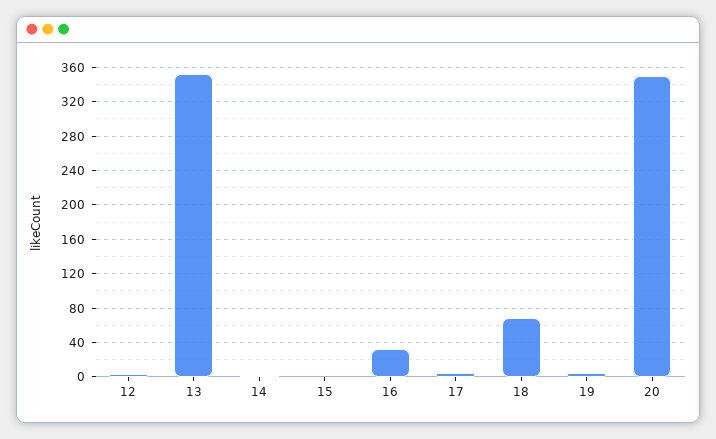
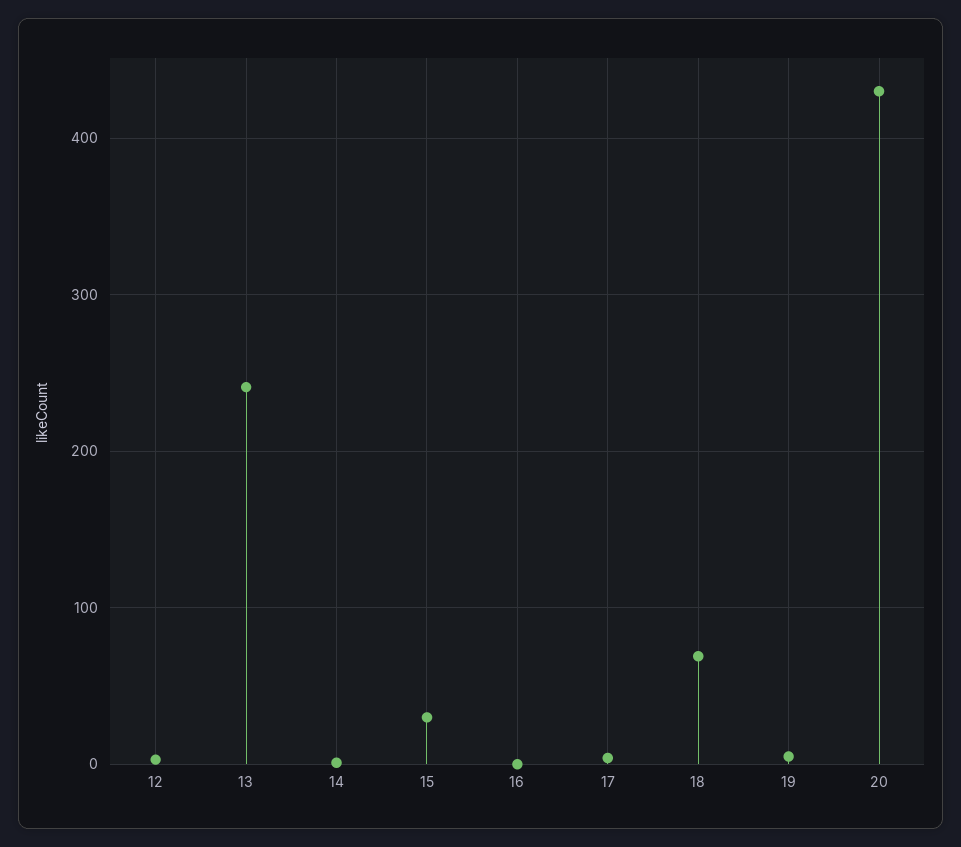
13: 350 -> 240
15: 0 -> 30
16: 30 -> 0
20: 350 -> 430

